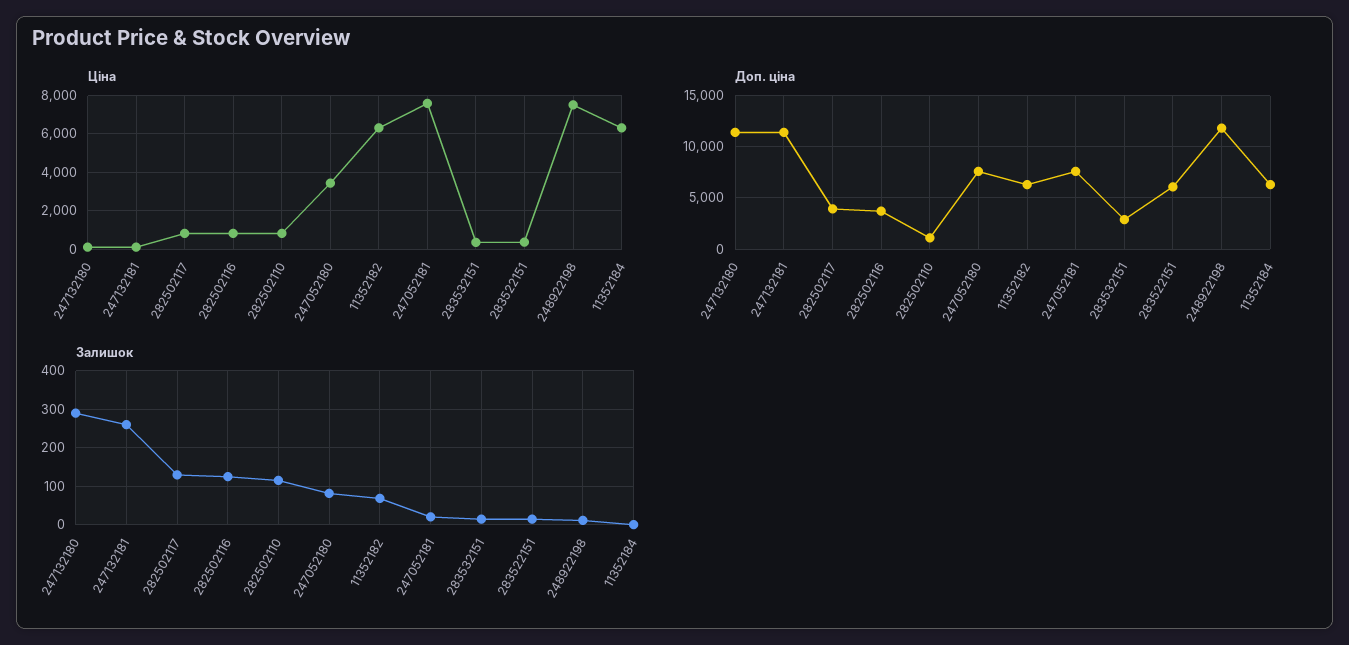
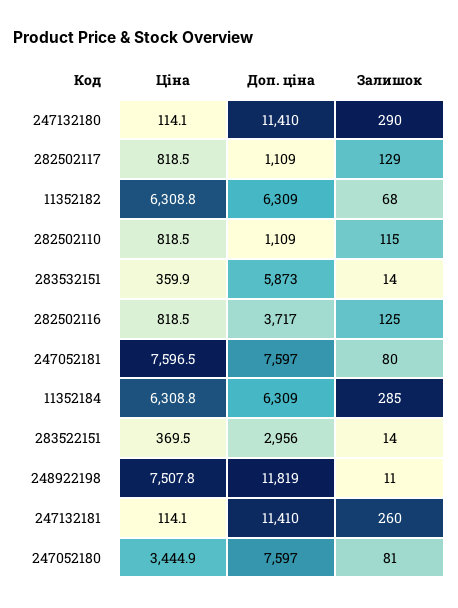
Доп. ціна, 282502117: 4000 -> 1109
Доп. ціна, 283532151: 3000 -> 5873
Доп. ціна, 283522151: 6000 -> 2956
Залишок, 247052181: 20 -> 80
Залишок, 11352184: 0 -> 285

